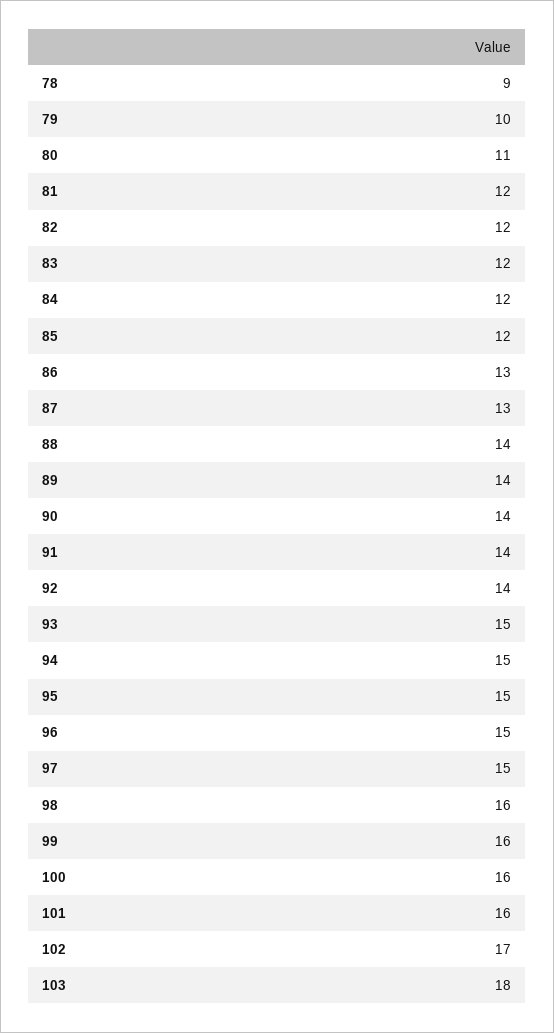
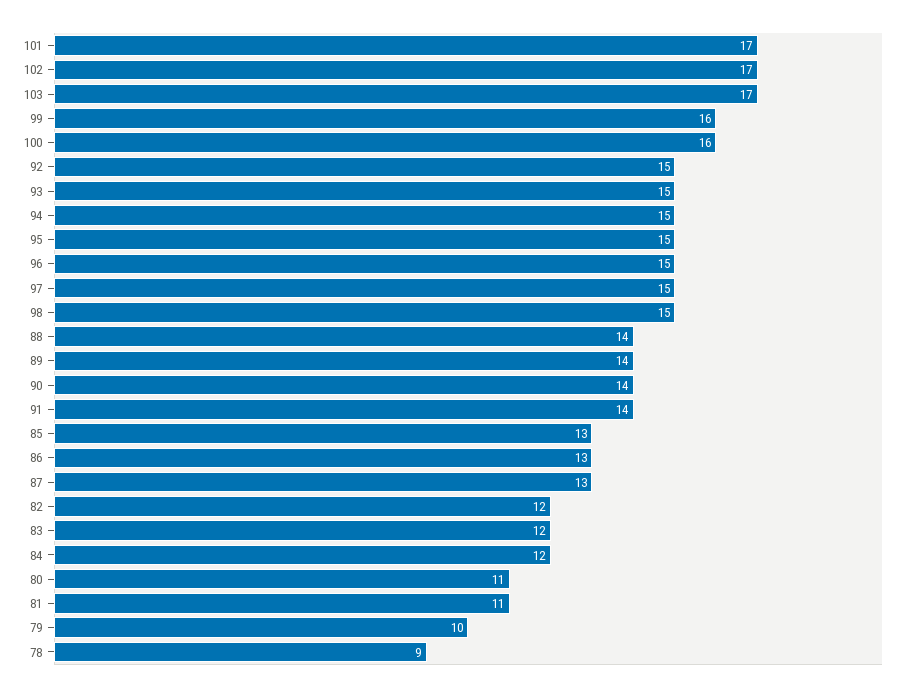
81: 12 -> 11
85: 12 -> 13
92: 14 -> 15
98: 16 -> 15
101: 16 -> 17
103: 18 -> 17

